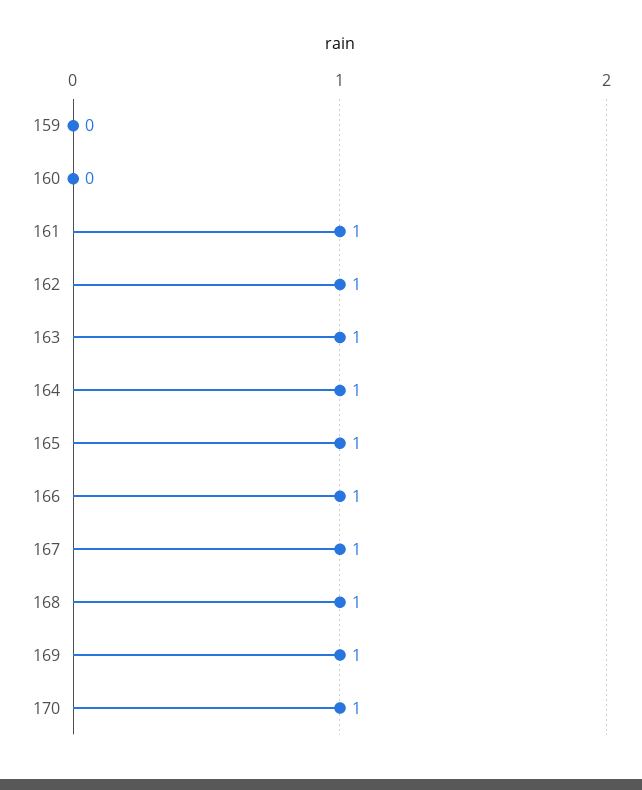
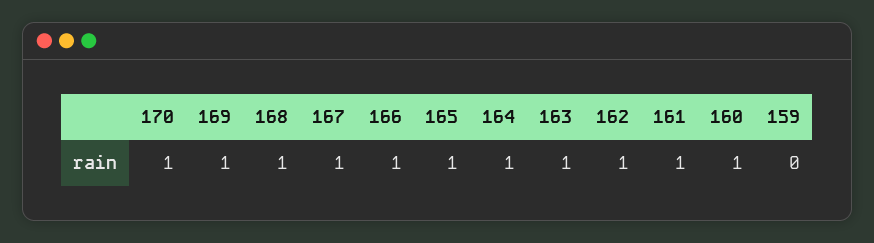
160: 0 -> 1

